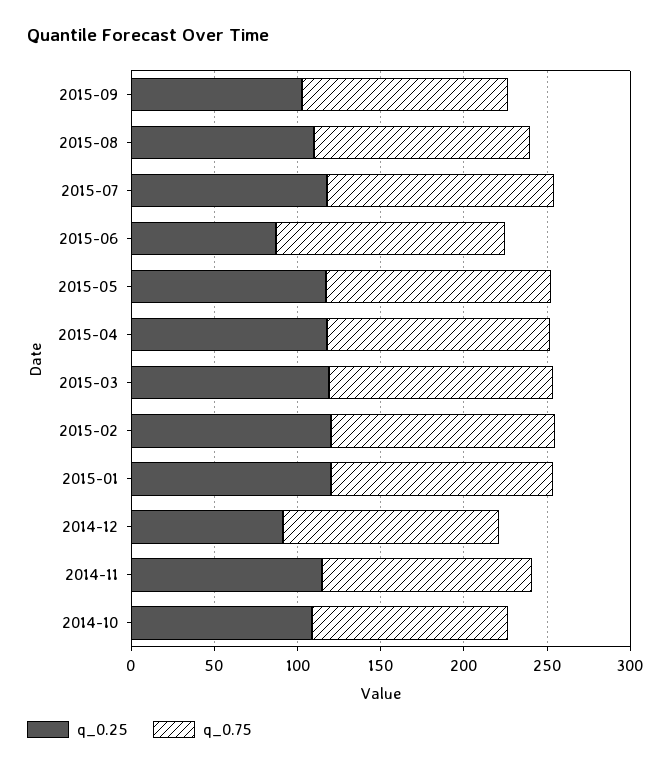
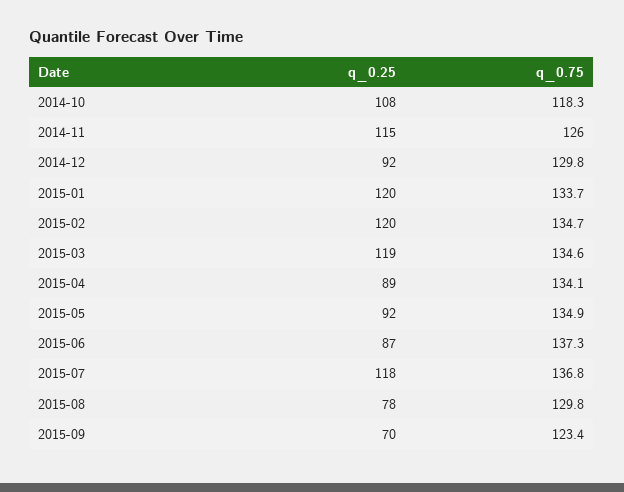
q_0.25, 2015-09: 100 -> 70
q_0.25, 2015-08: 110 -> 78
q_0.25, 2015-05: 120 -> 92
q_0.25, 2015-04: 120 -> 89

